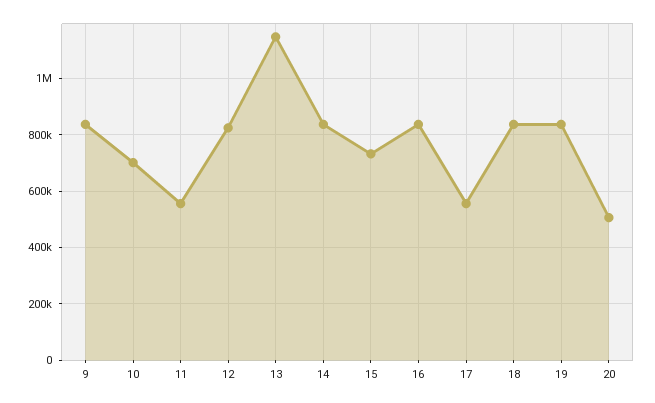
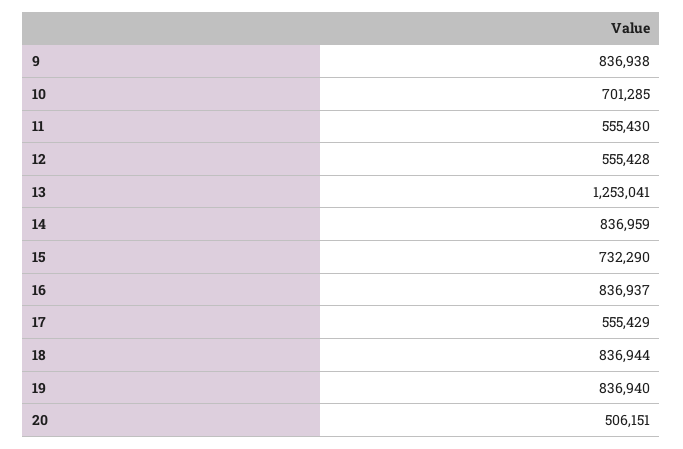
12: 825000 -> 555428
13: 1150000 -> 1253041

